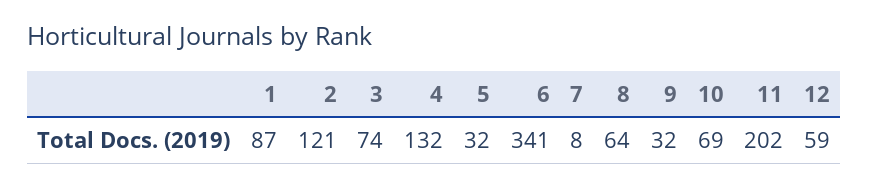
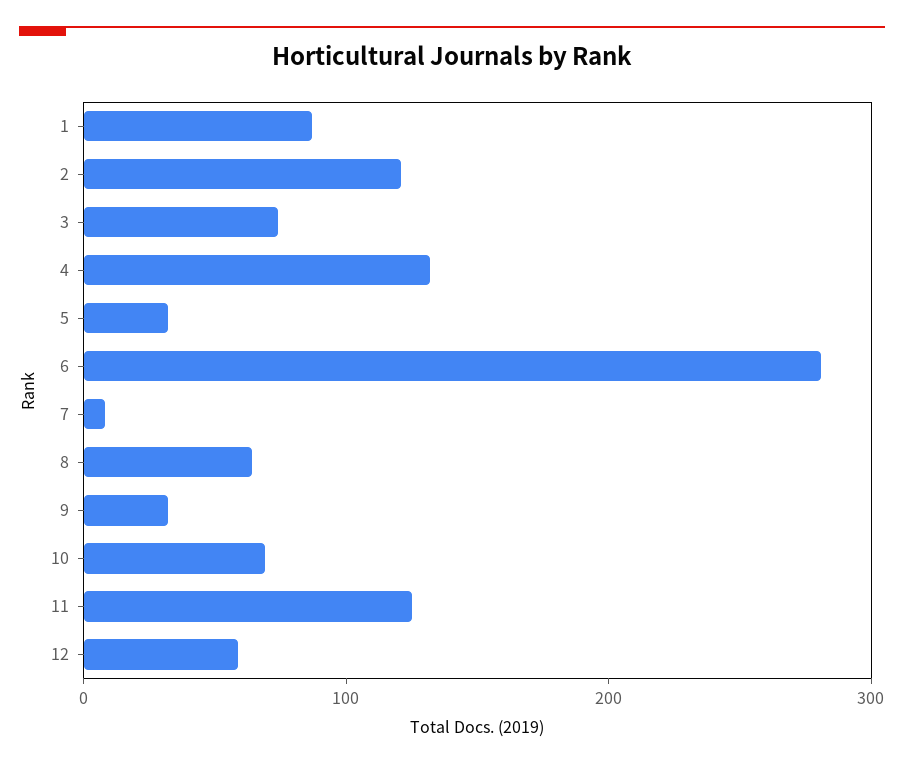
6: 341 -> 280
11: 202 -> 120

